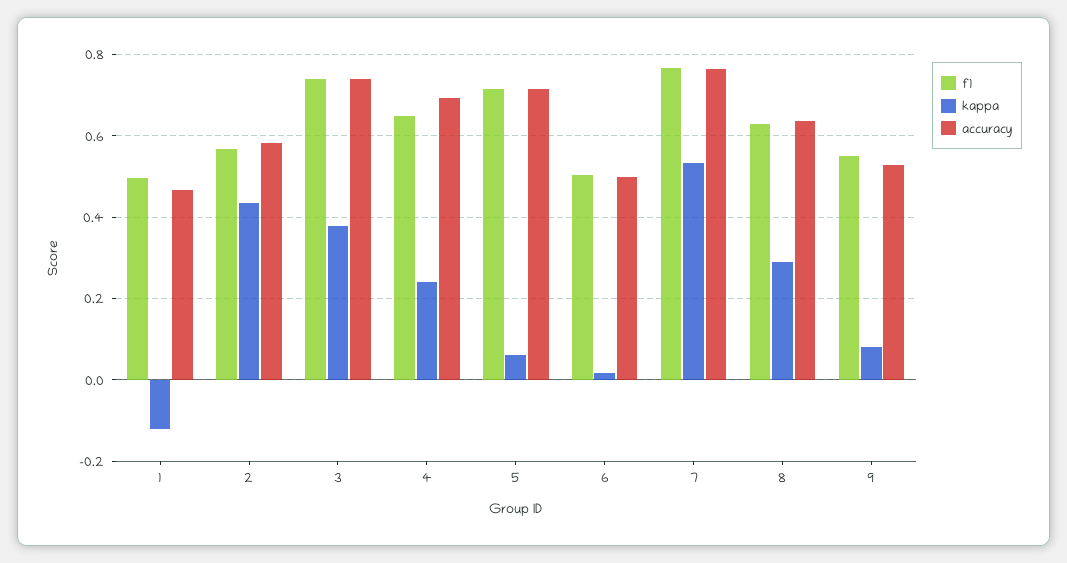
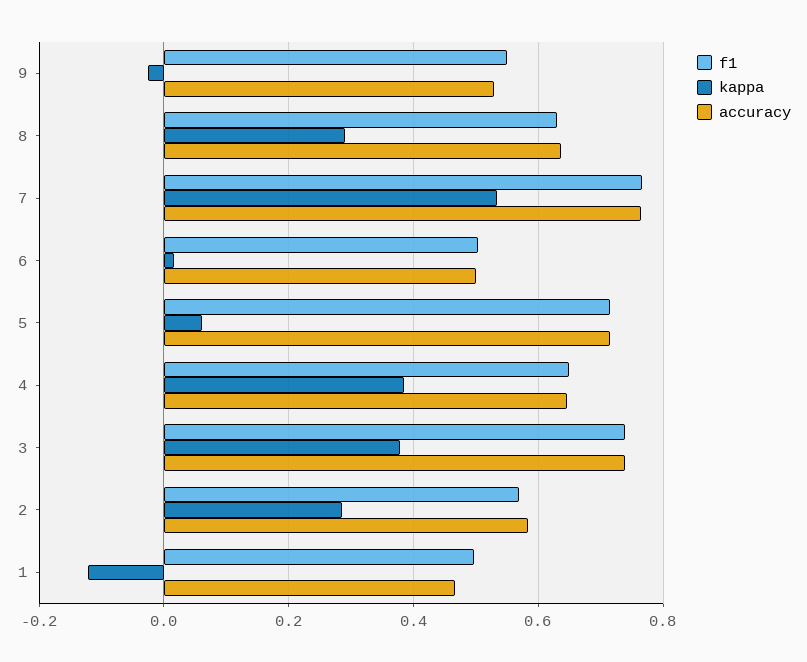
kappa, 2: 0.44 -> 0.28
kappa, 4: 0.24 -> 0.38
accuracy, 4: 0.7 -> 0.64
kappa, 9: 0.08 -> -0.02

